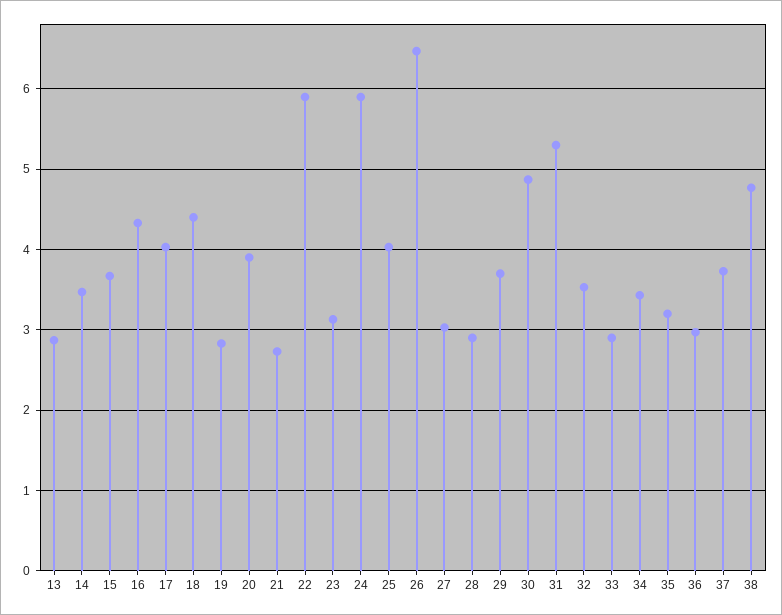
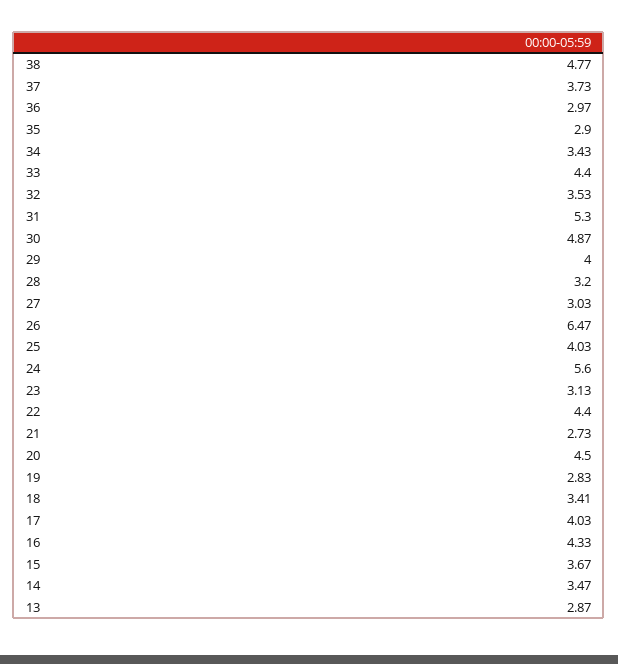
18: 4.4 -> 3.41
20: 3.9 -> 4.5
22: 5.9 -> 4.4
24: 5.9 -> 5.6
28: 2.9 -> 3.2
29: 3.7 -> 4
33: 2.9 -> 4.4
35: 3.2 -> 2.9

